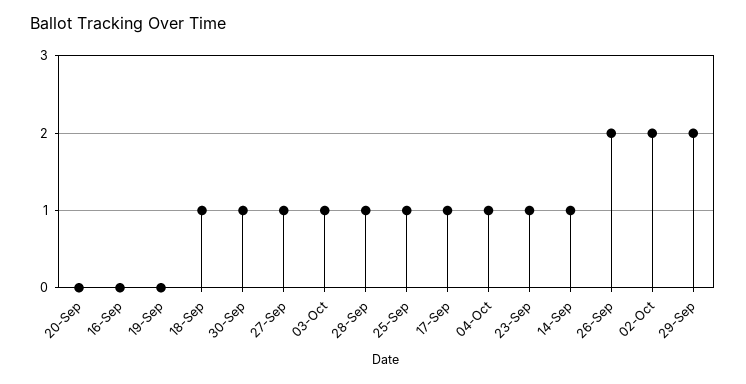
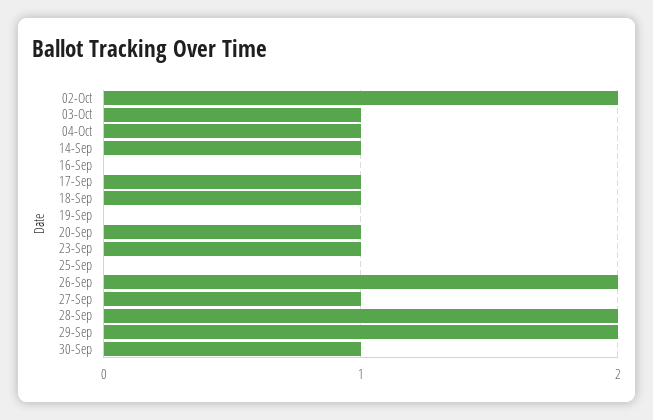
20-Sep: 0 -> 1
28-Sep: 1 -> 2
25-Sep: 1 -> 0

